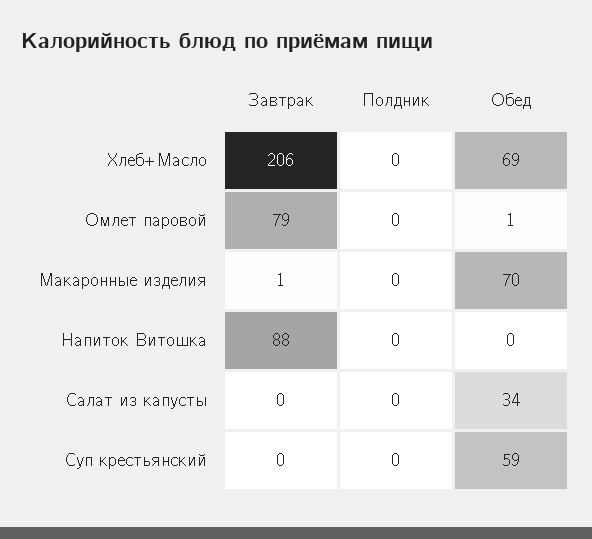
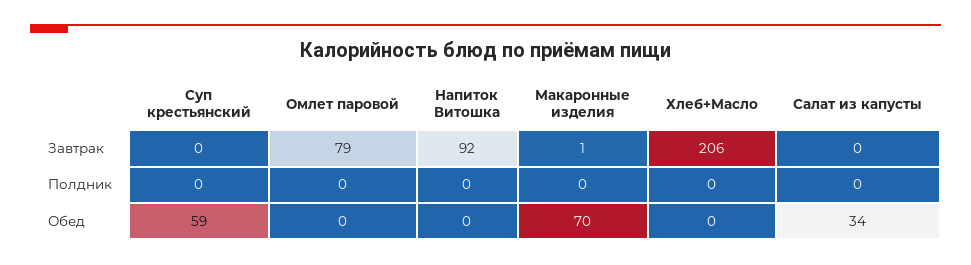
Обед, Хлеб+Масло: 69 -> 0
Обед, Омлет паровой: 1 -> 0
Завтрак, Напиток Витошка: 88 -> 92

